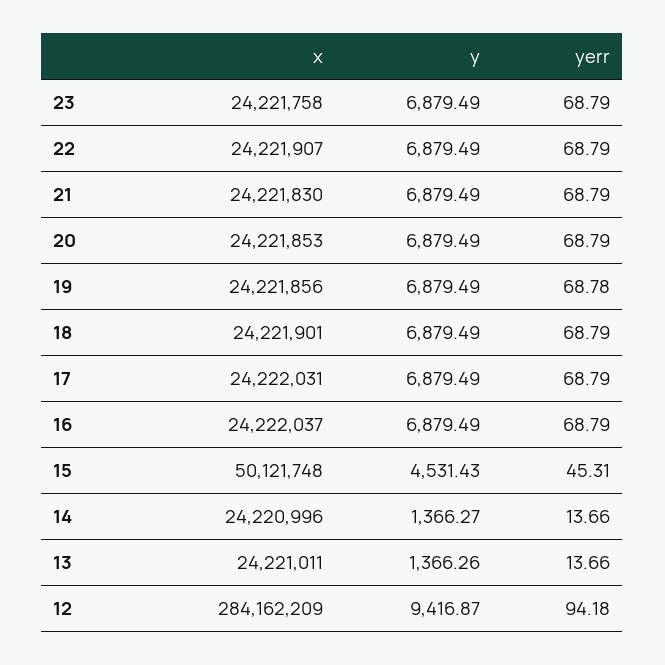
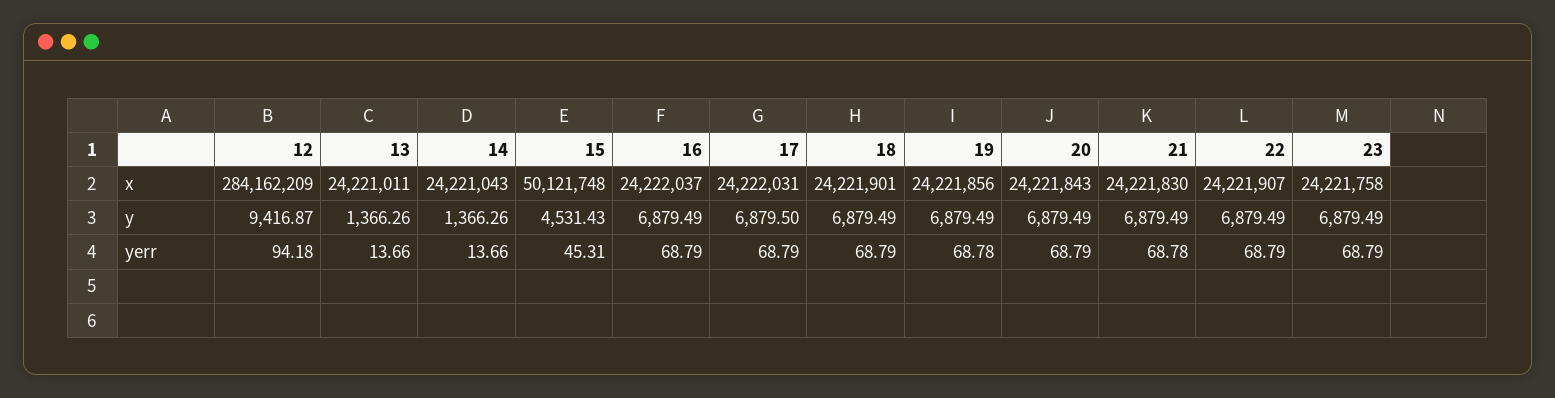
yerr, 21: 68.79 -> 68.78
x, 20: 24221853 -> 24221843
y, 17: 6879.49 -> 6879.5
x, 14: 24220996 -> 24221043
y, 14: 1366.27 -> 1366.26

